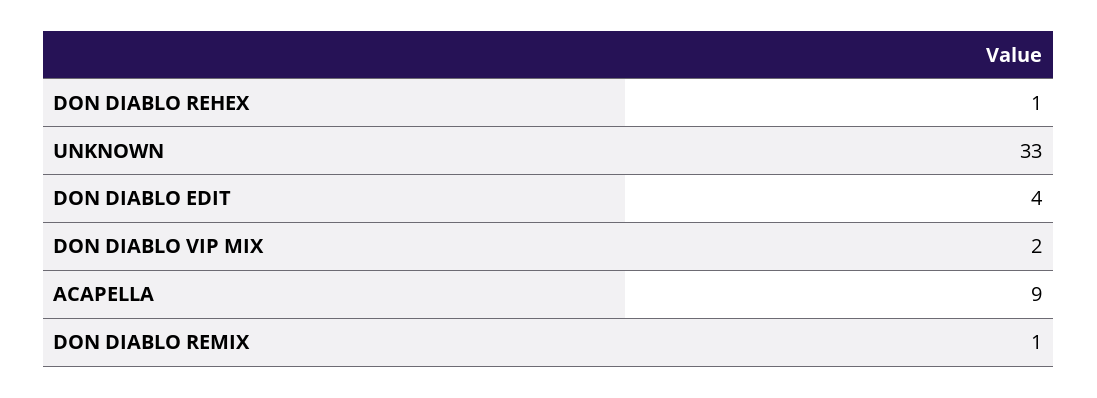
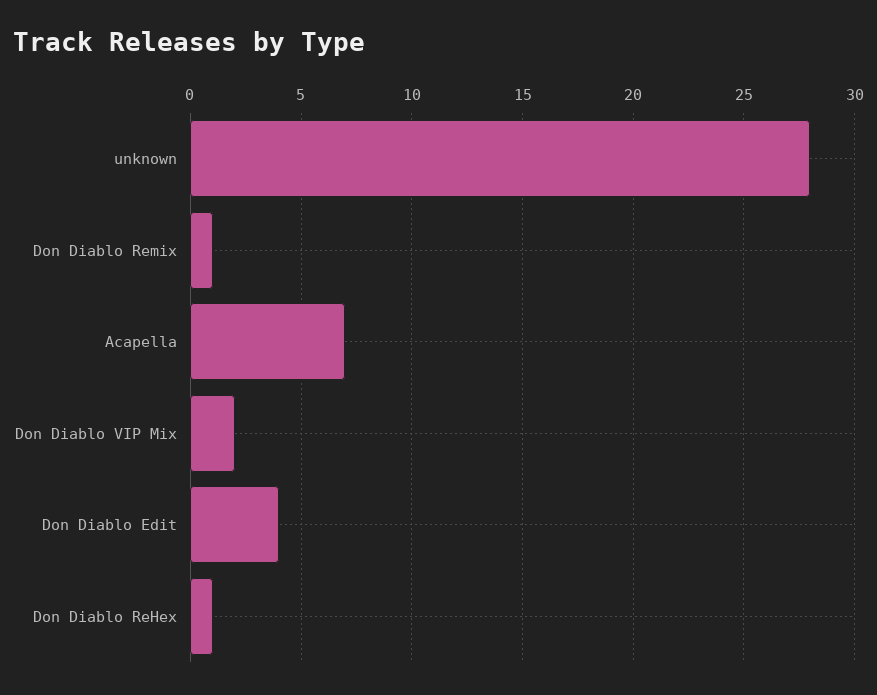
UNKNOWN: 33 -> 28
ACAPELLA: 9 -> 7

